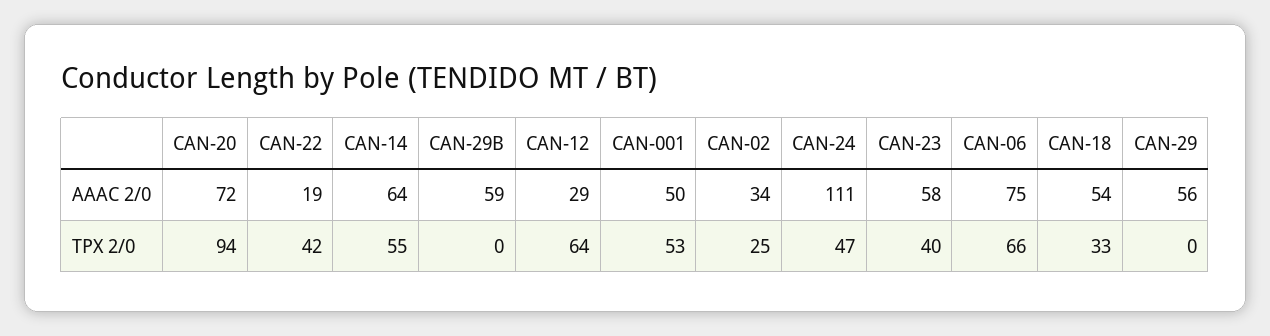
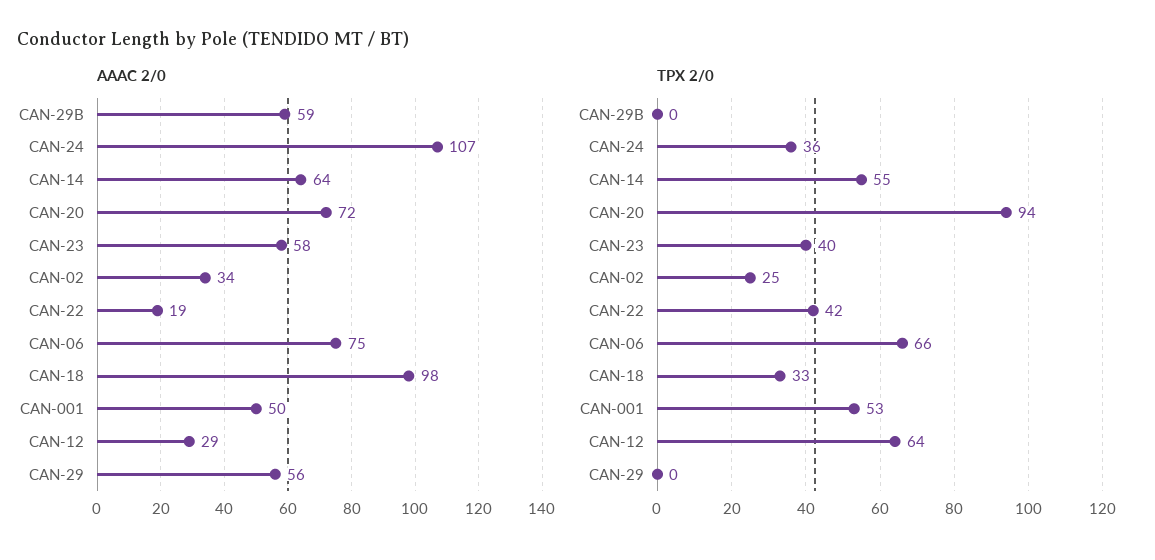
AAAC 2/0, CAN-24: 111 -> 107
AAAC 2/0, CAN-18: 54 -> 98
TPX 2/0, CAN-24: 47 -> 36

